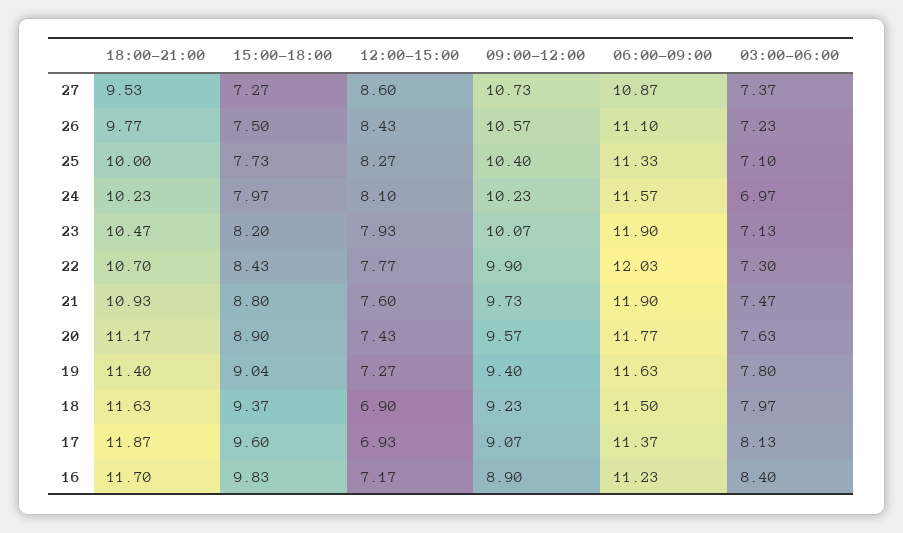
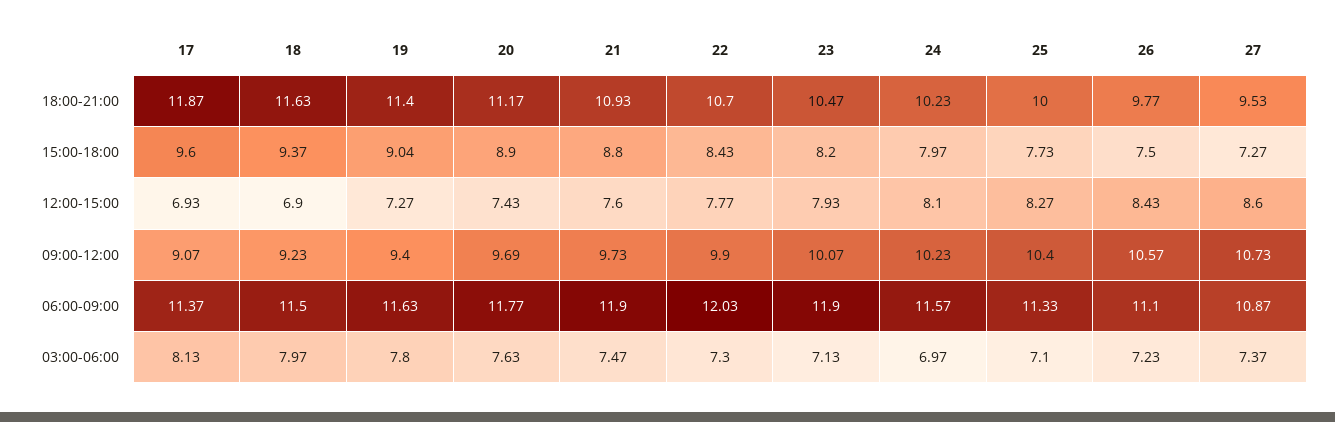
09:00-12:00, 20: 9.57 -> 9.69
18:00-21:00, 16: 11.7 -> none
15:00-18:00, 16: 9.83 -> none
12:00-15:00, 16: 7.17 -> none
09:00-12:00, 16: 8.9 -> none
06:00-09:00, 16: 11.23 -> none
03:00-06:00, 16: 8.4 -> none

